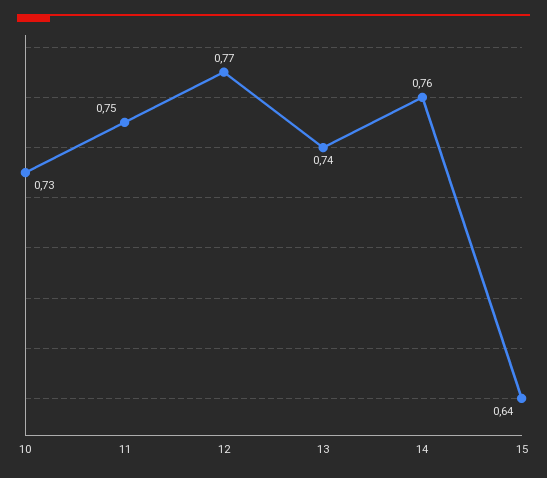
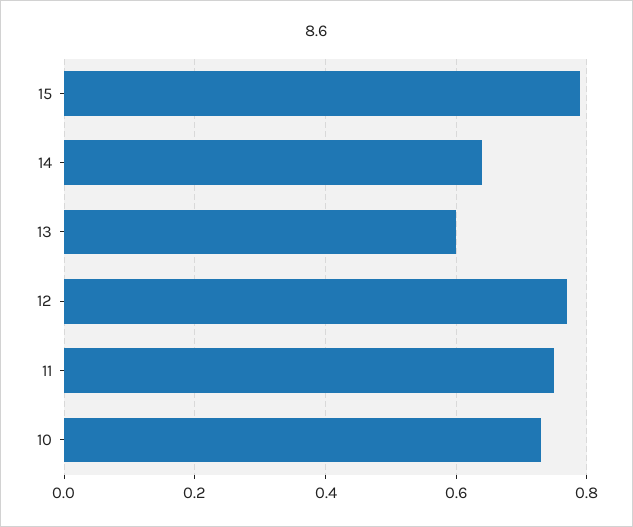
13: 0.74 -> 0.6
14: 0.76 -> 0.65
15: 0.64 -> 0.8

